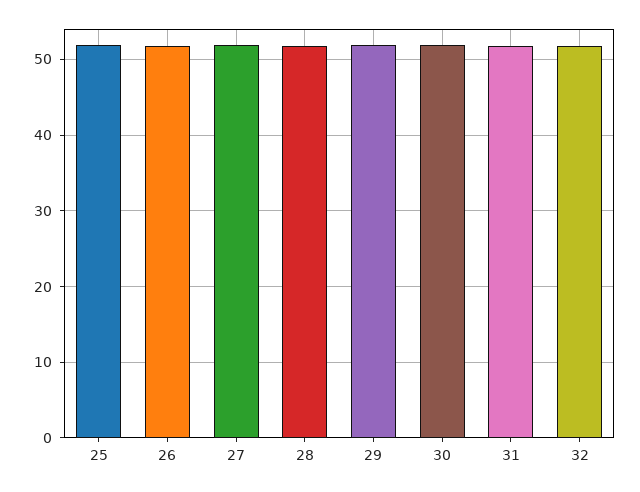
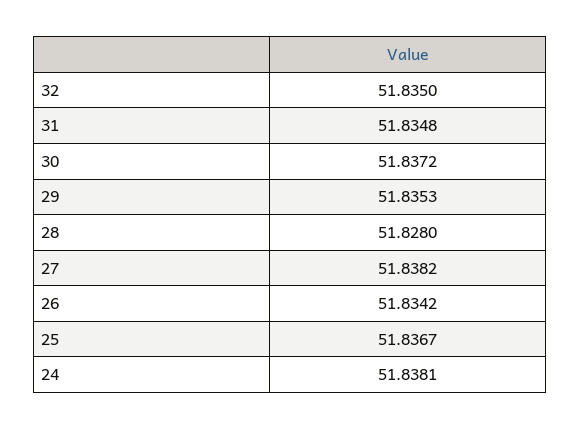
24: none -> 51.8381

